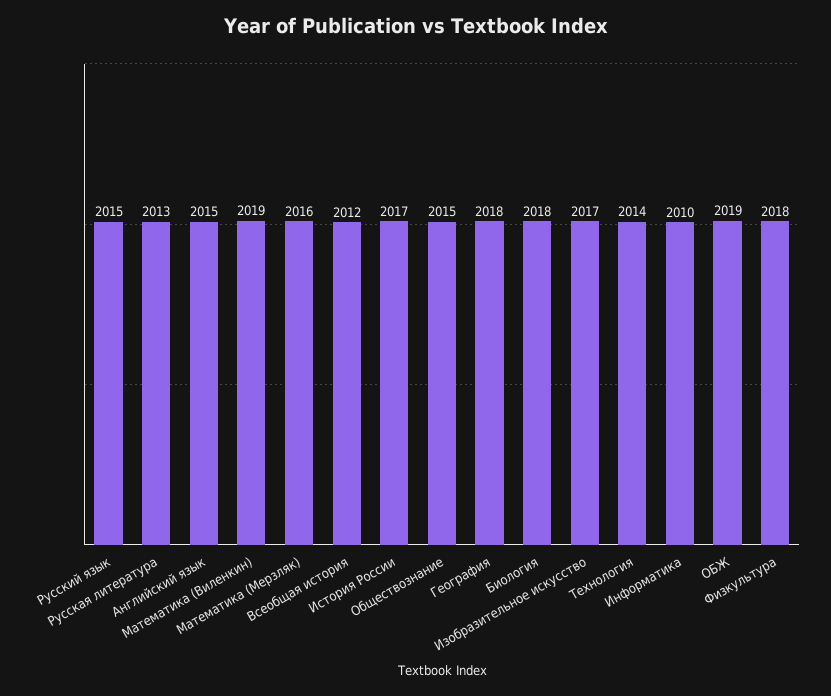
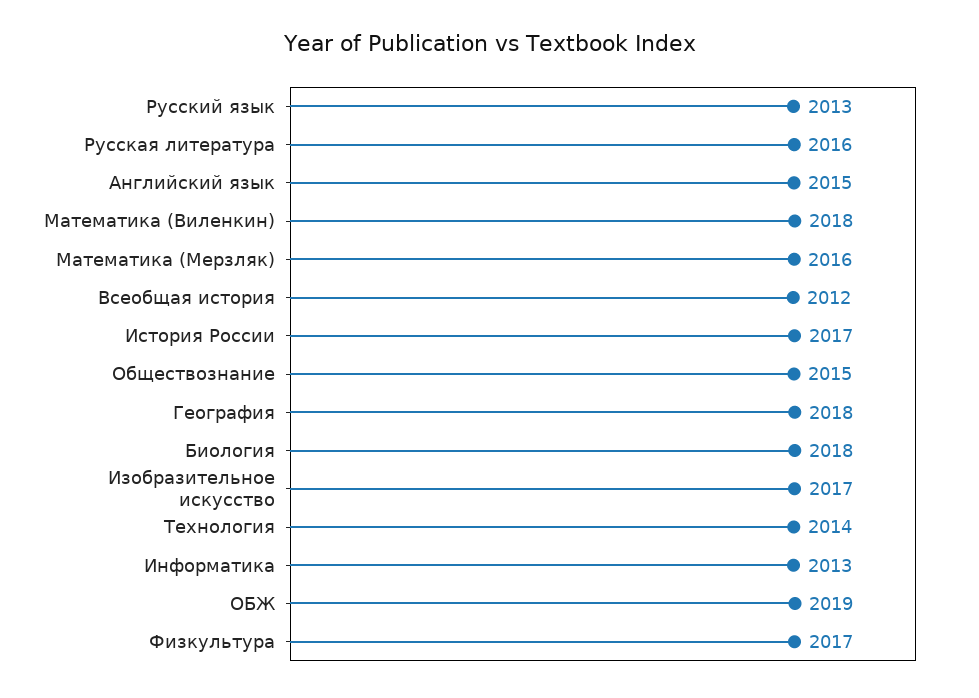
Русский язык: 2015 -> 2013
Русская литература: 2013 -> 2016
Математика (Виленкин): 2019 -> 2018
Информатика: 2010 -> 2013
Физкультура: 2018 -> 2017

